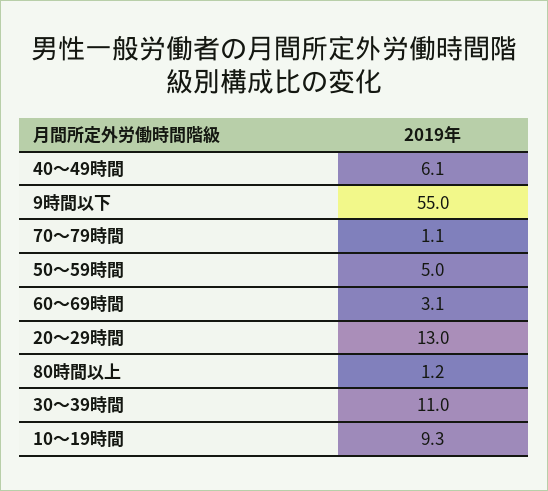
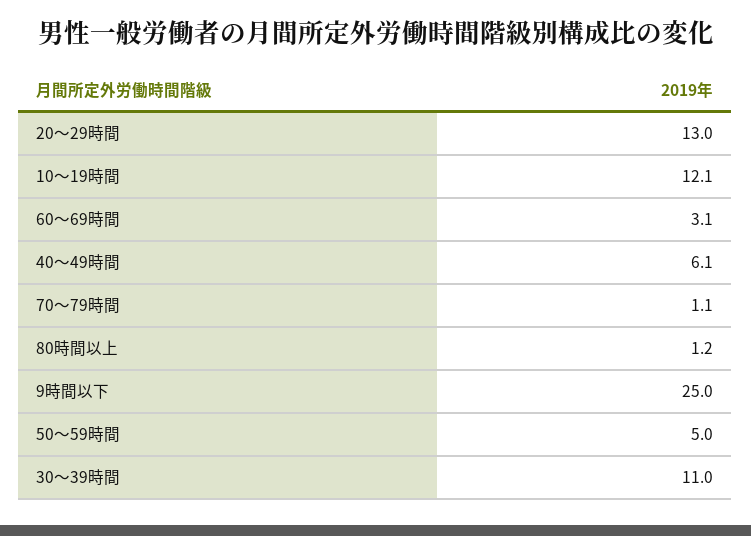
9時間以下: 55 -> 25
10～19時間: 9.3 -> 12.1

